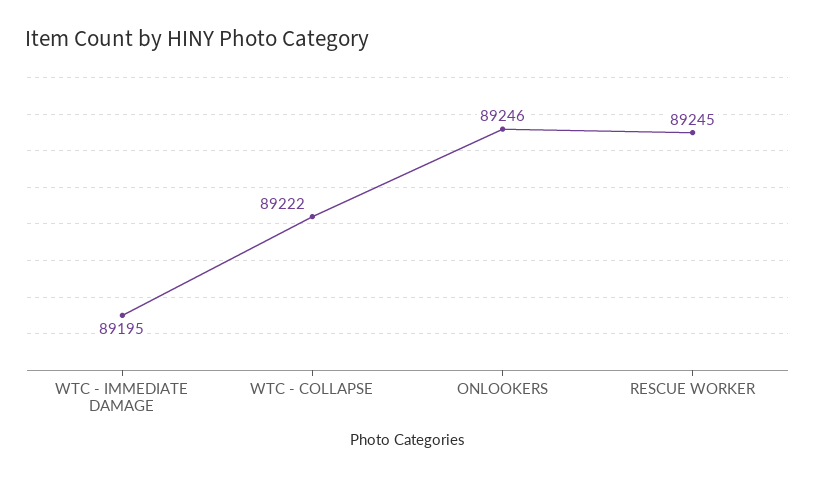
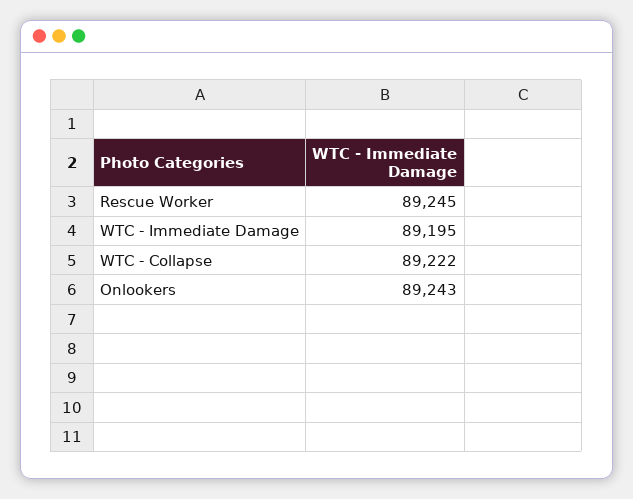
ONLOOKERS: 89246 -> 89243

